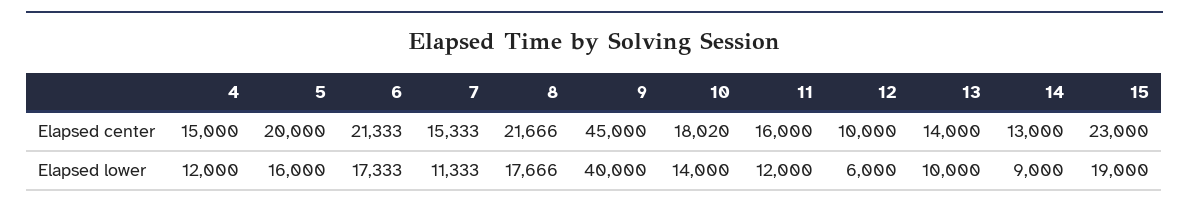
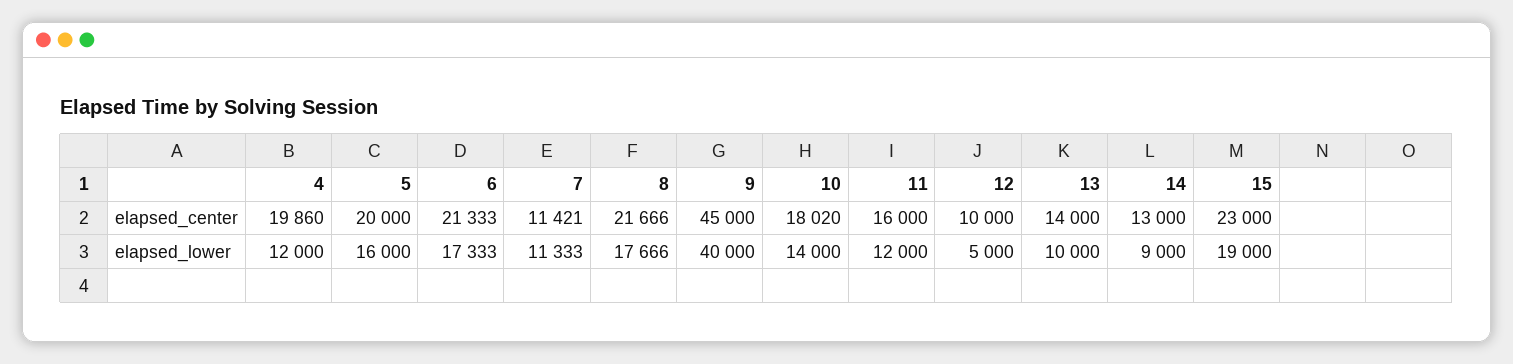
4, Elapsed center: 15000 -> 19860
7, Elapsed center: 15333 -> 11421
12, Elapsed lower: 6000 -> 5000

